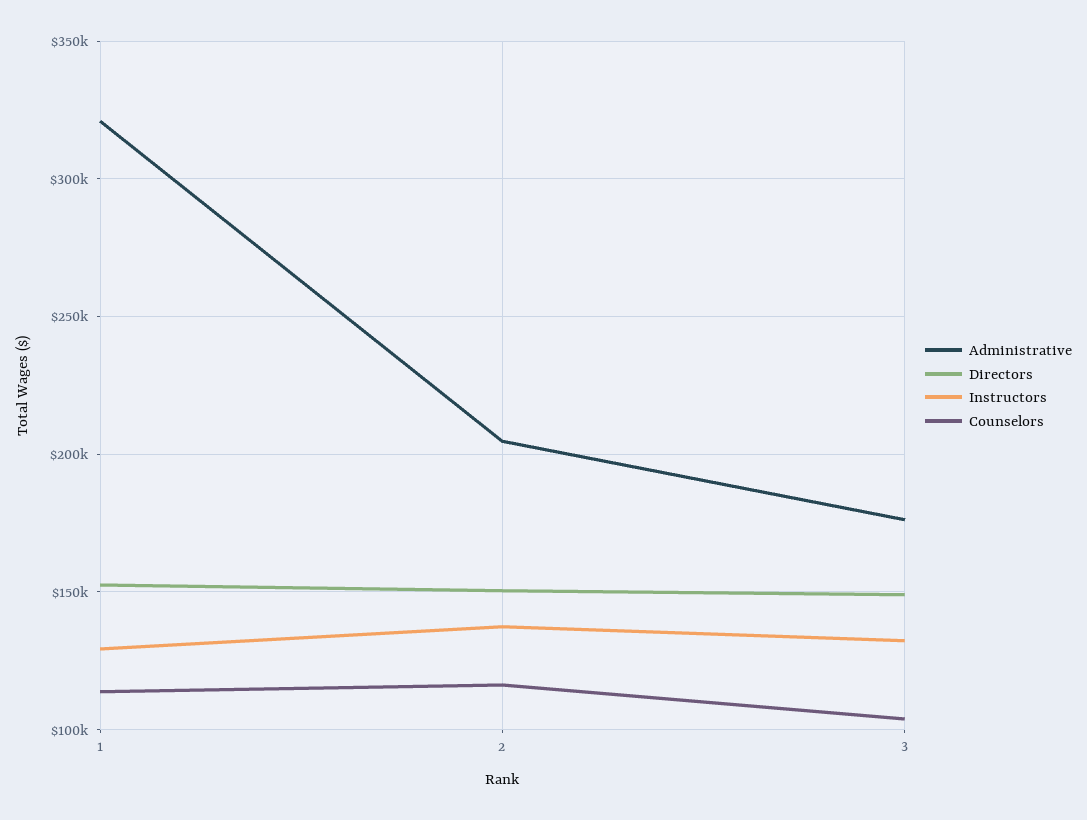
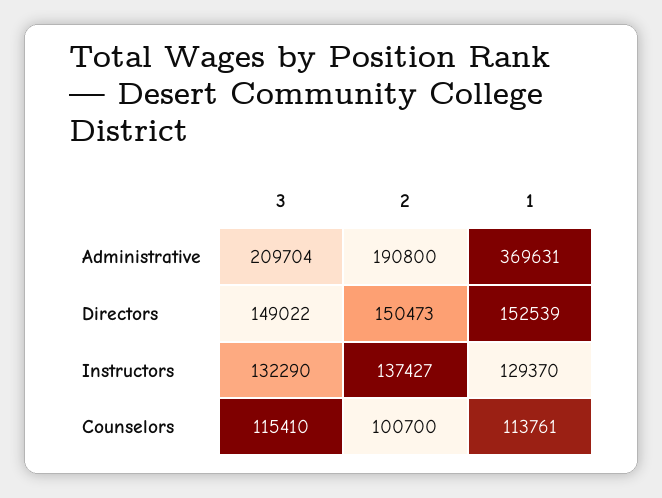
Administrative, 1: 320000 -> 369631
Administrative, 2: 205000 -> 190800
Counselors, 2: 115000 -> 100700
Administrative, 3: 175000 -> 209704
Counselors, 3: 105000 -> 115410

